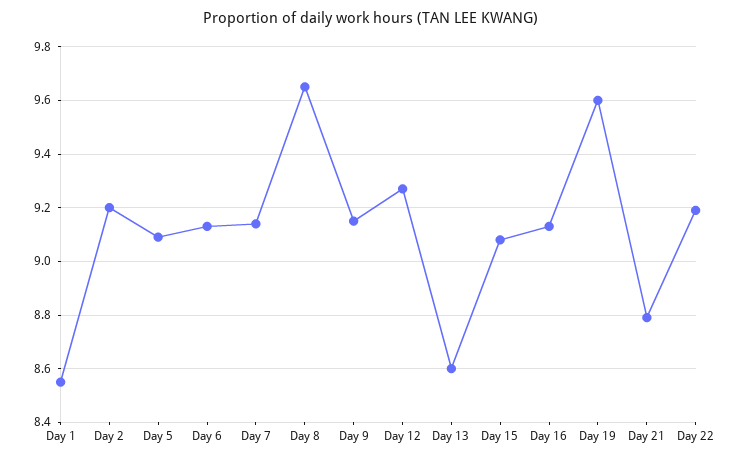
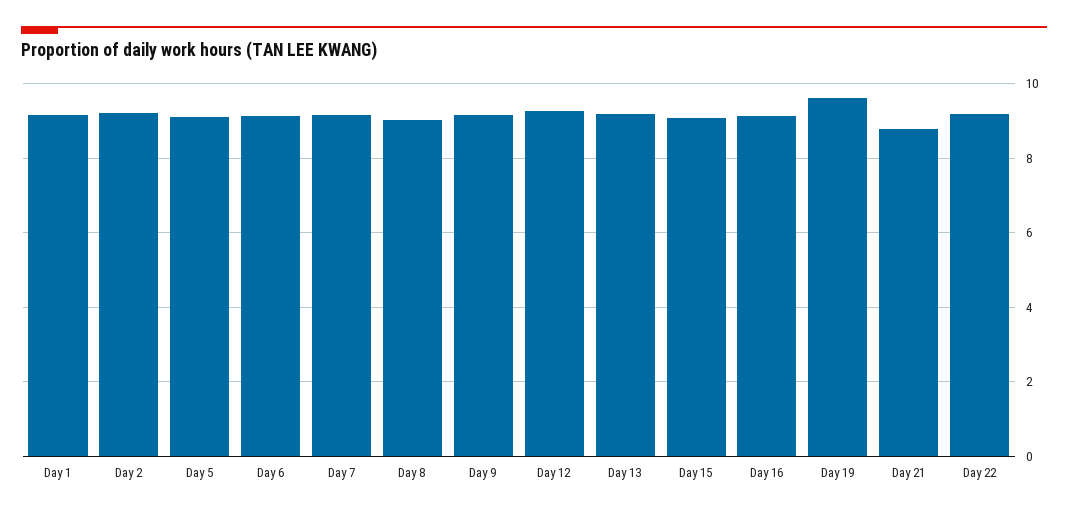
Day 1: 8.55 -> 9.2
Day 8: 9.65 -> 9
Day 13: 8.6 -> 9.2

